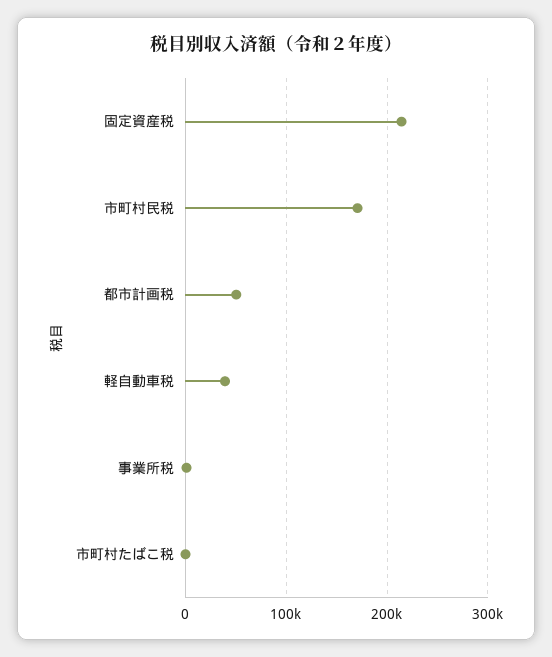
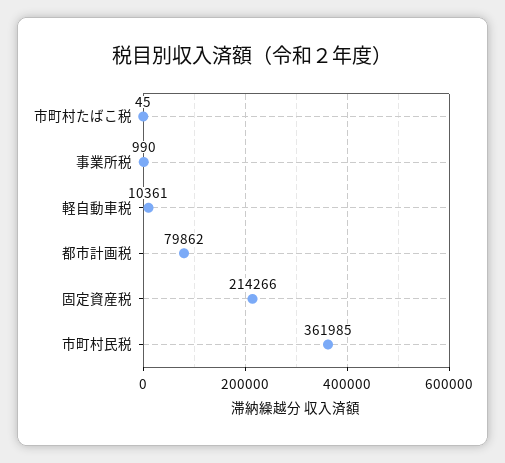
市町村民税: 170000 -> 361985
都市計画税: 50000 -> 79862
軽自動車税: 40000 -> 10361

